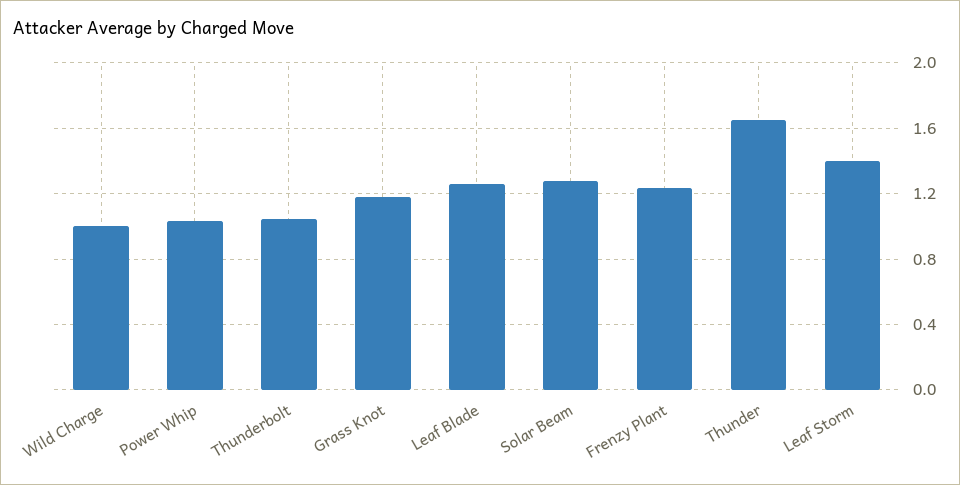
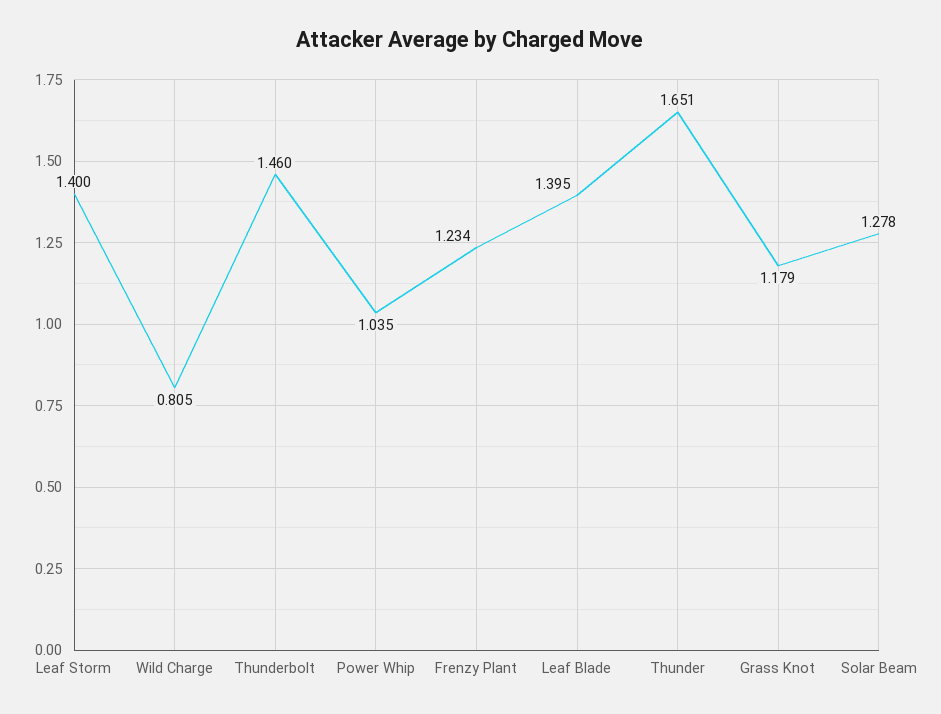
Wild Charge: 1 -> 0.805
Thunderbolt: 1.05 -> 1.46
Leaf Blade: 1.25 -> 1.395

